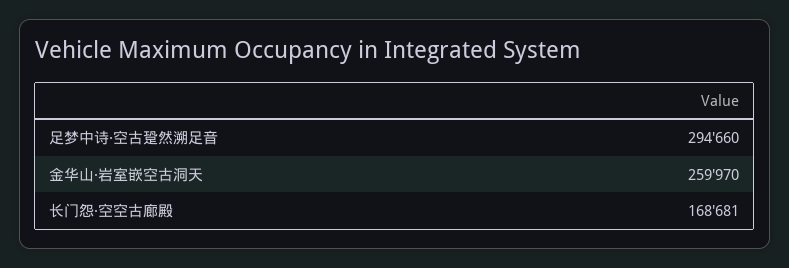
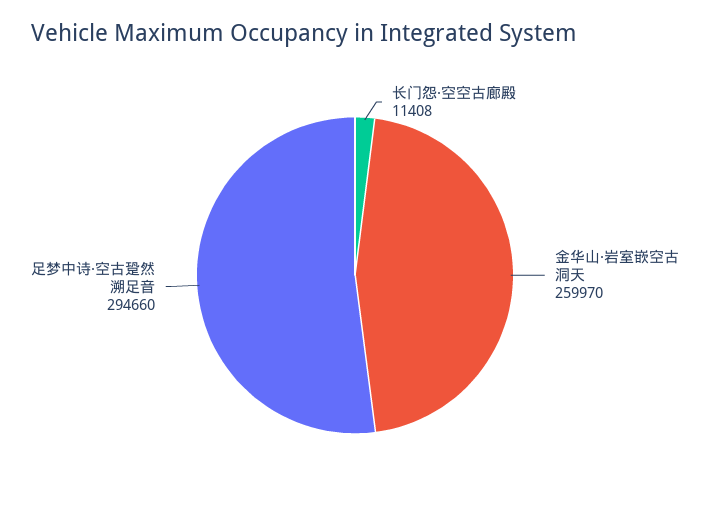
长门怨·空空古廊殿: 168681 -> 11408

